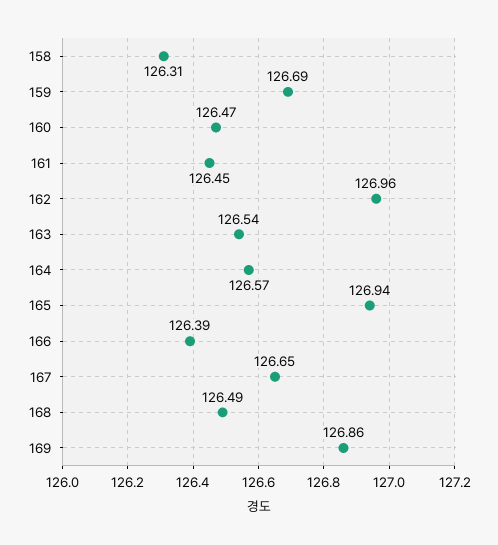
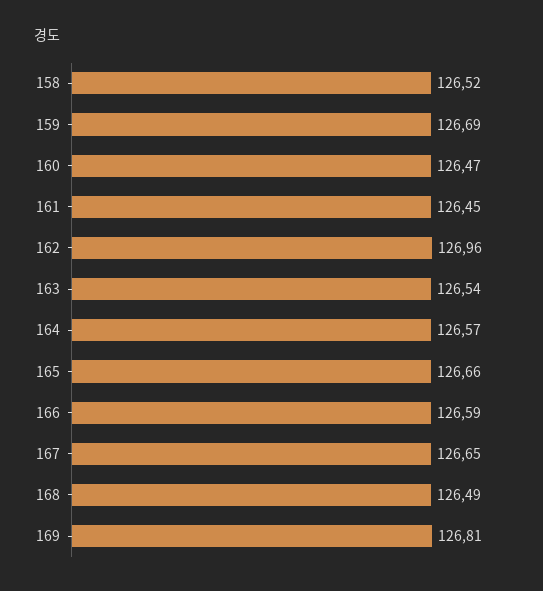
158: 126.31 -> 126.52
165: 126.94 -> 126.66
166: 126.39 -> 126.59
169: 126.86 -> 126.81

